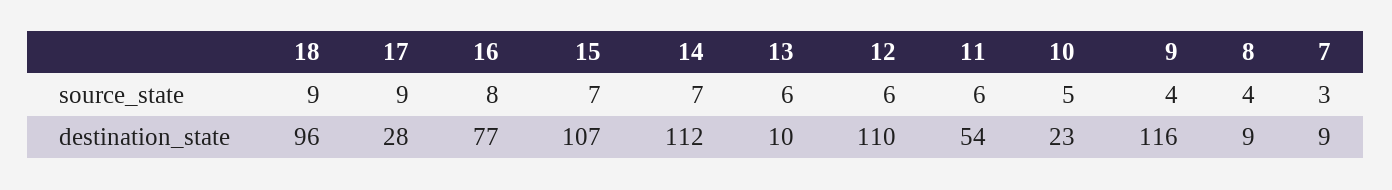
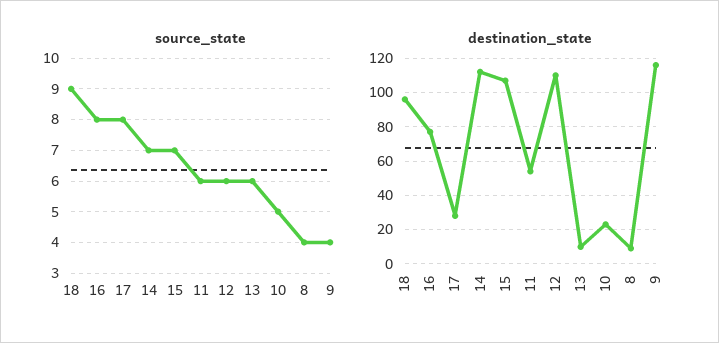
source_state, 17: 9 -> 8
source_state, 7: 3 -> none
destination_state, 7: 9 -> none

